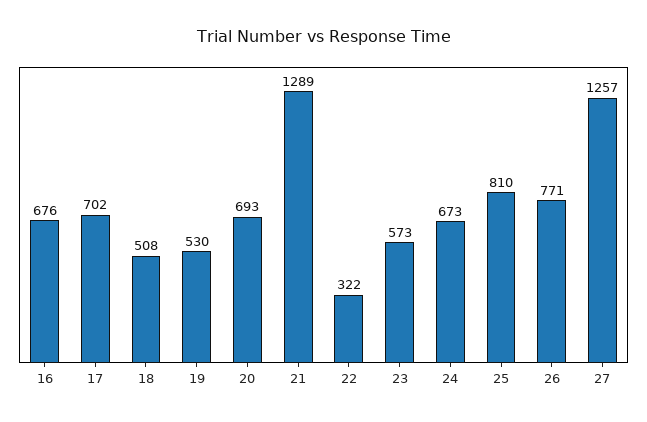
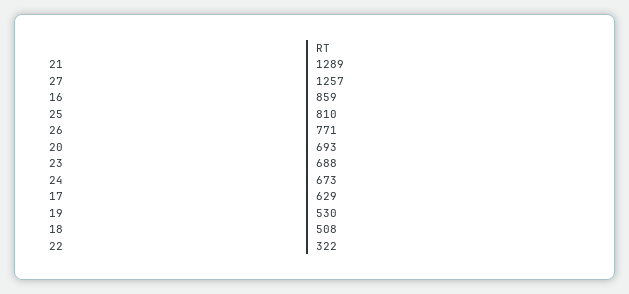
16: 676 -> 859
17: 702 -> 629
23: 573 -> 688

